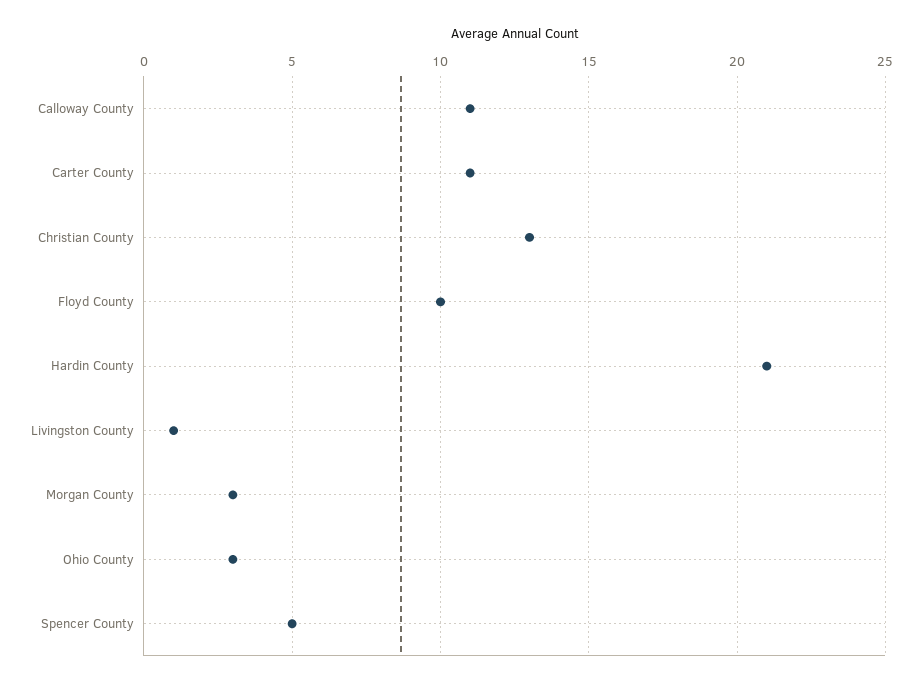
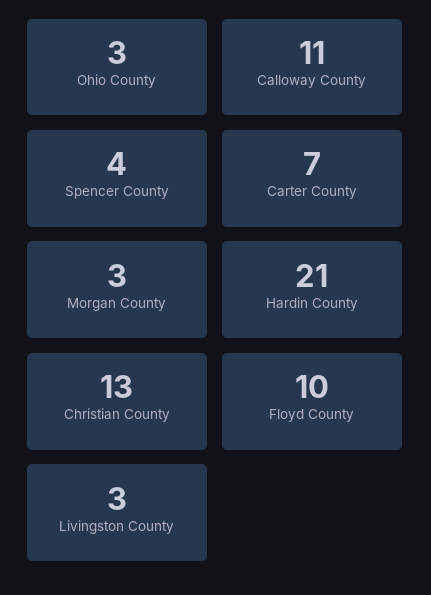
Carter County: 11 -> 7
Livingston County: 1 -> 3
Spencer County: 5 -> 4

